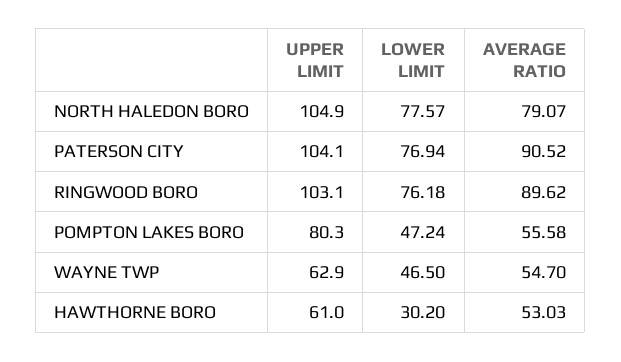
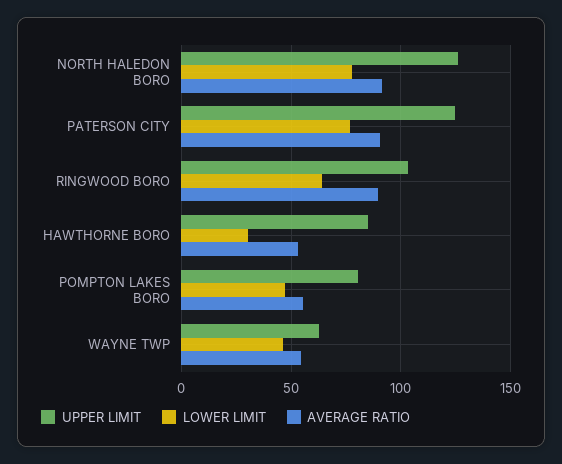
UPPER LIMIT, NORTH HALEDON BORO: 104.9 -> 125
AVERAGE RATIO, NORTH HALEDON BORO: 79.07 -> 90
UPPER LIMIT, PATERSON CITY: 104.1 -> 125
LOWER LIMIT, RINGWOOD BORO: 76.18 -> 65
UPPER LIMIT, HAWTHORNE BORO: 61 -> 85

